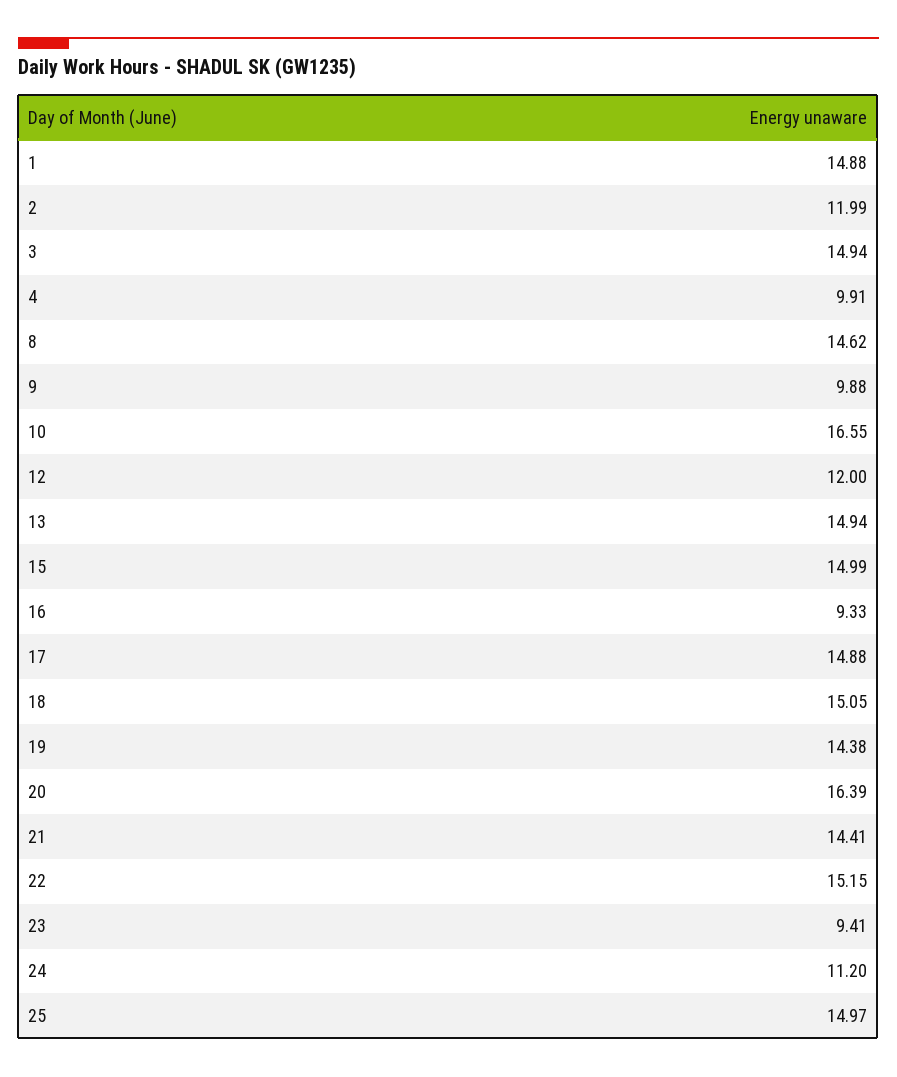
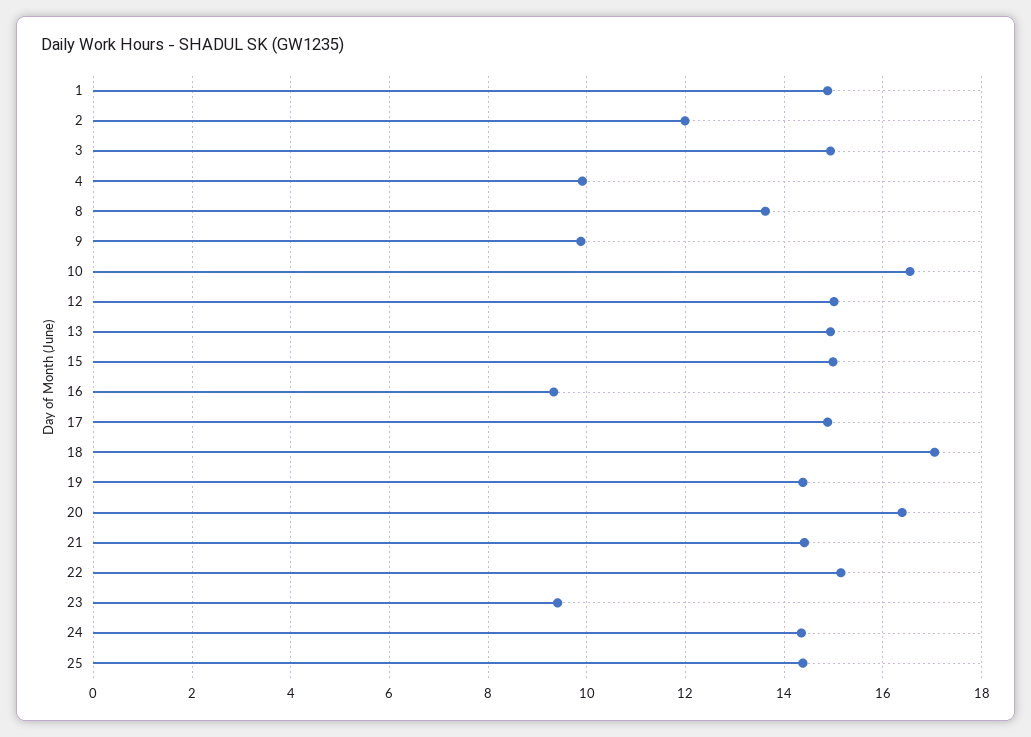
8: 14.62 -> 13.6
12: 12 -> 15
18: 15.05 -> 17
24: 11.2 -> 14.4
25: 14.97 -> 14.4

